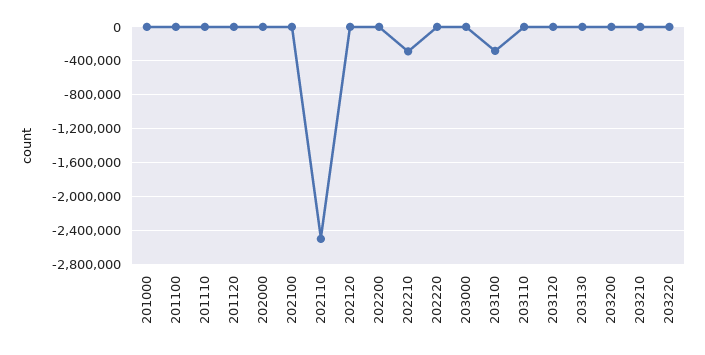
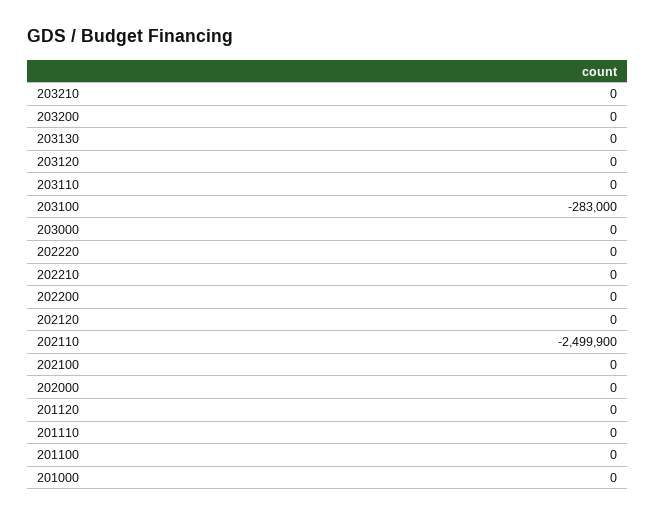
202210: -300000 -> 0
203220: 0 -> none

